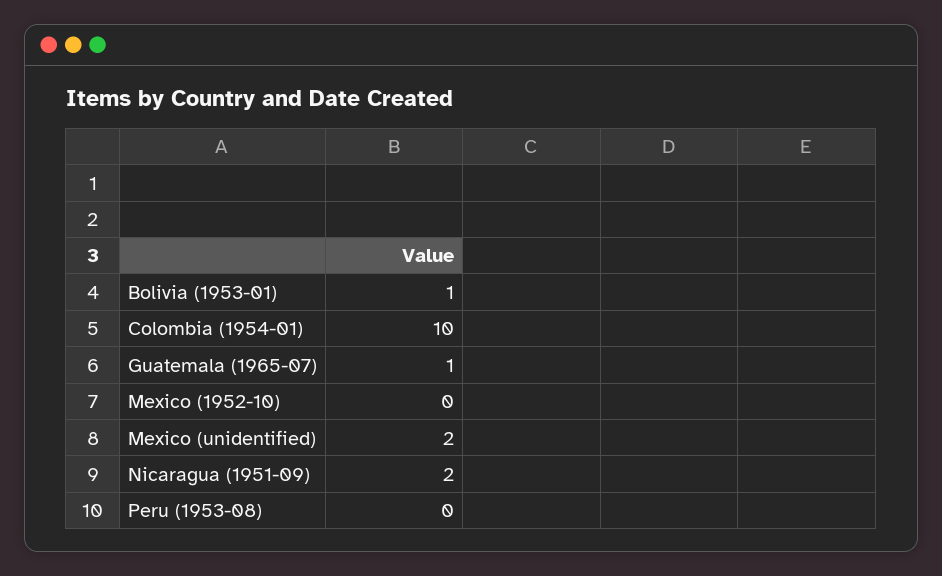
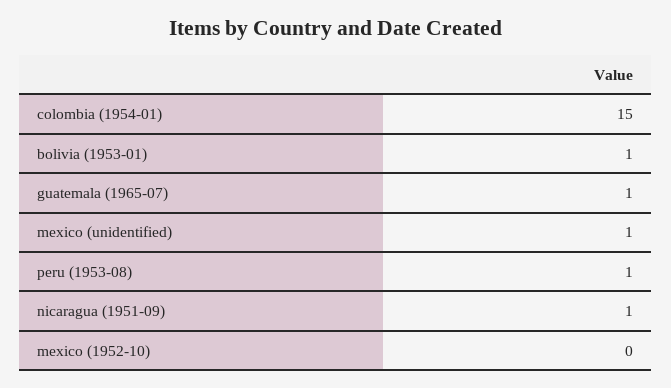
Colombia (1954-01): 10 -> 15
Mexico (unidentified): 2 -> 1
Nicaragua (1951-09): 2 -> 1
Peru (1953-08): 0 -> 1

